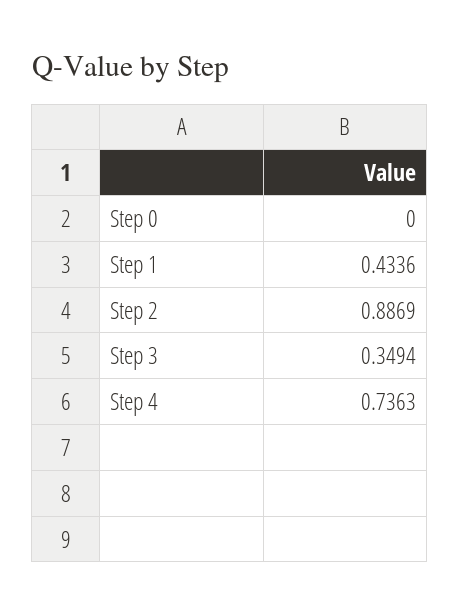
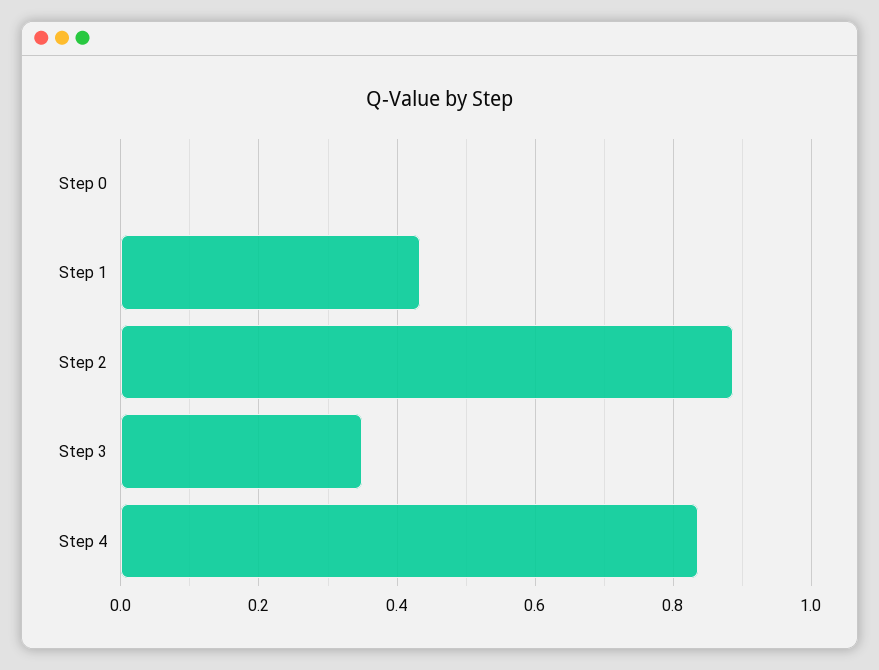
Step 4: 0.7363 -> 0.84

